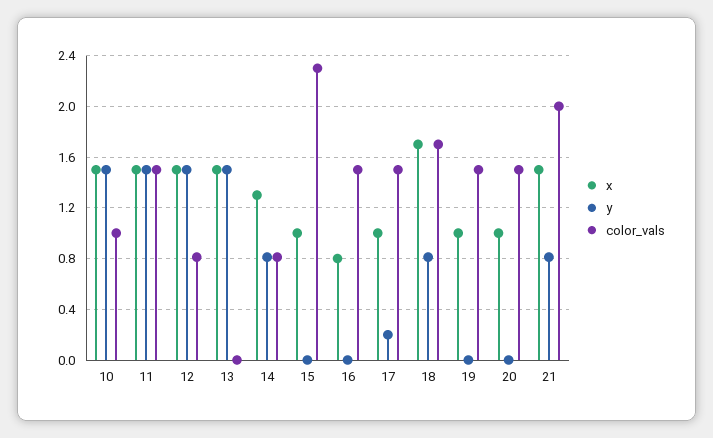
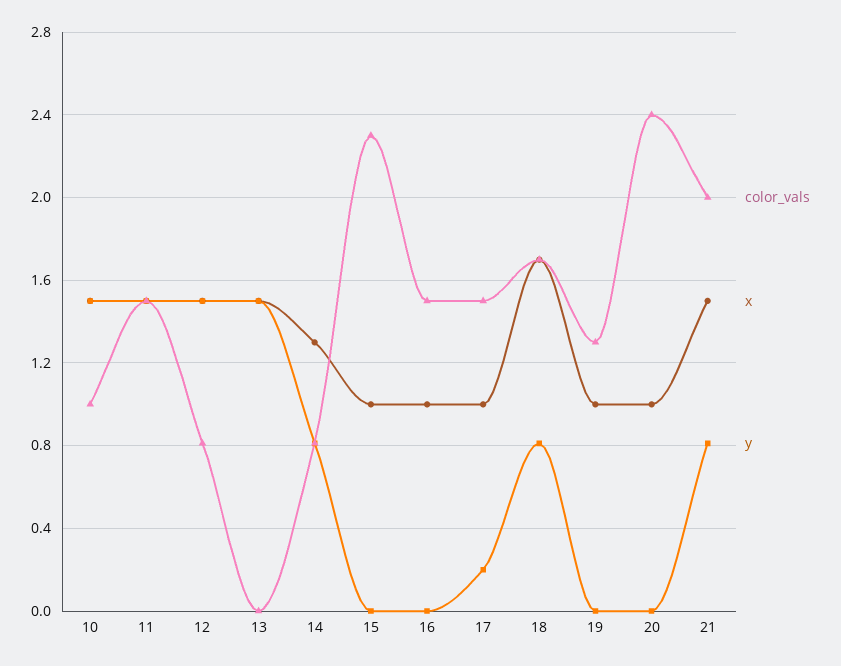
x, 16: 0.8 -> 1
color_vals, 19: 1.5 -> 1.3
color_vals, 20: 1.5 -> 2.4

